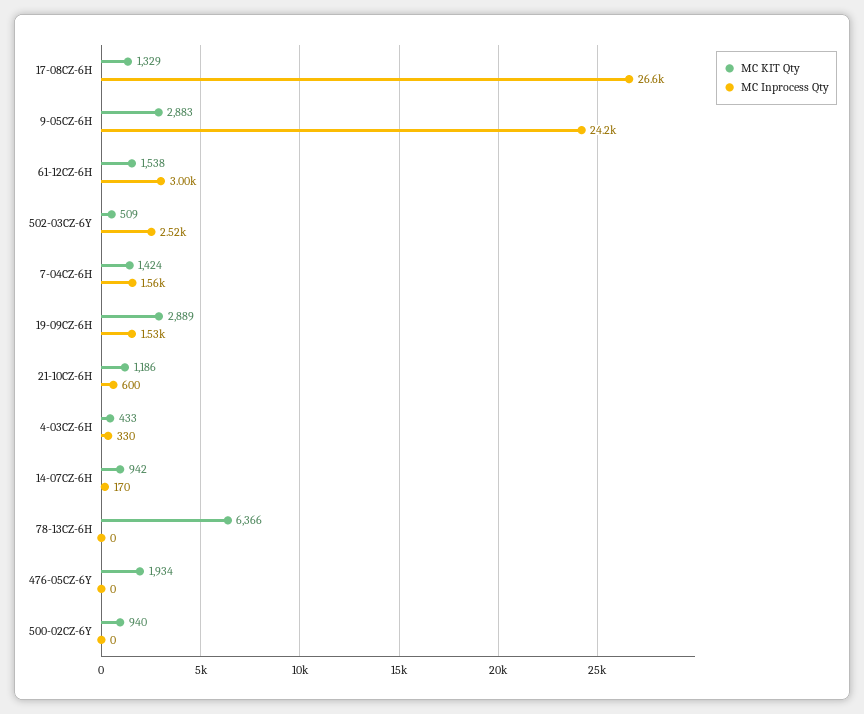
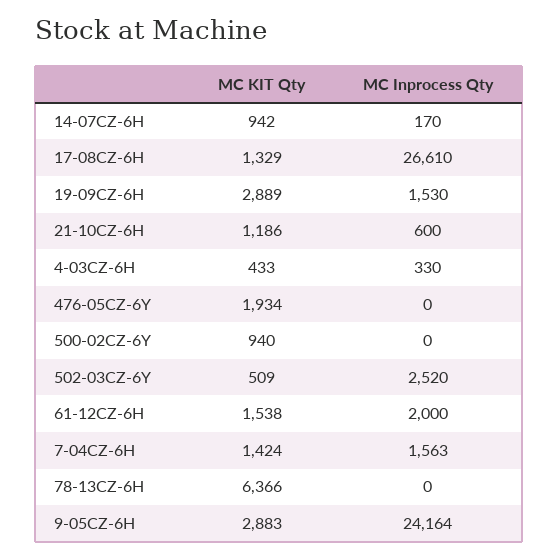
MC Inprocess Qty, 61-12CZ-6H: 3000 -> 2000

